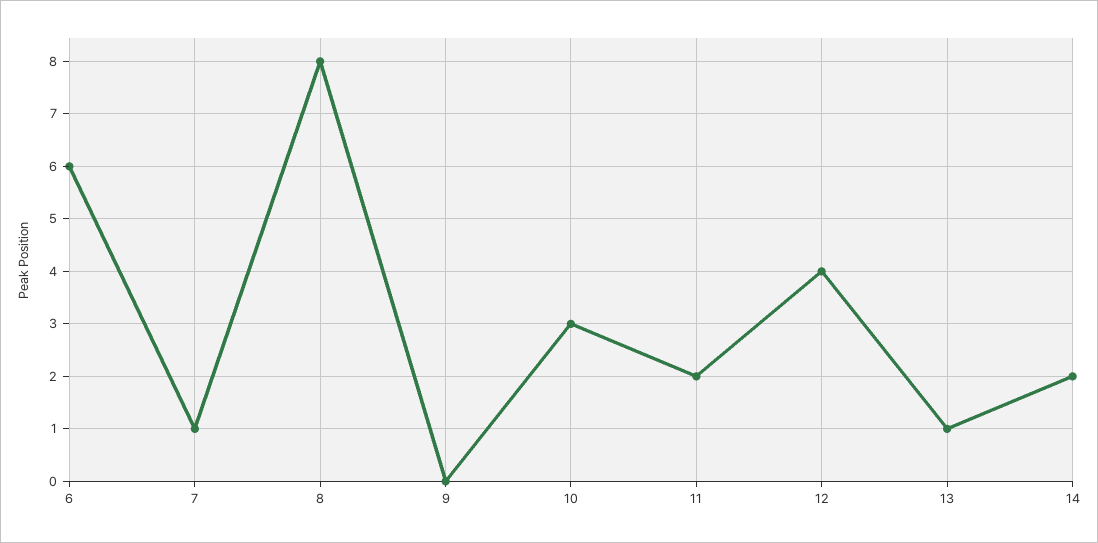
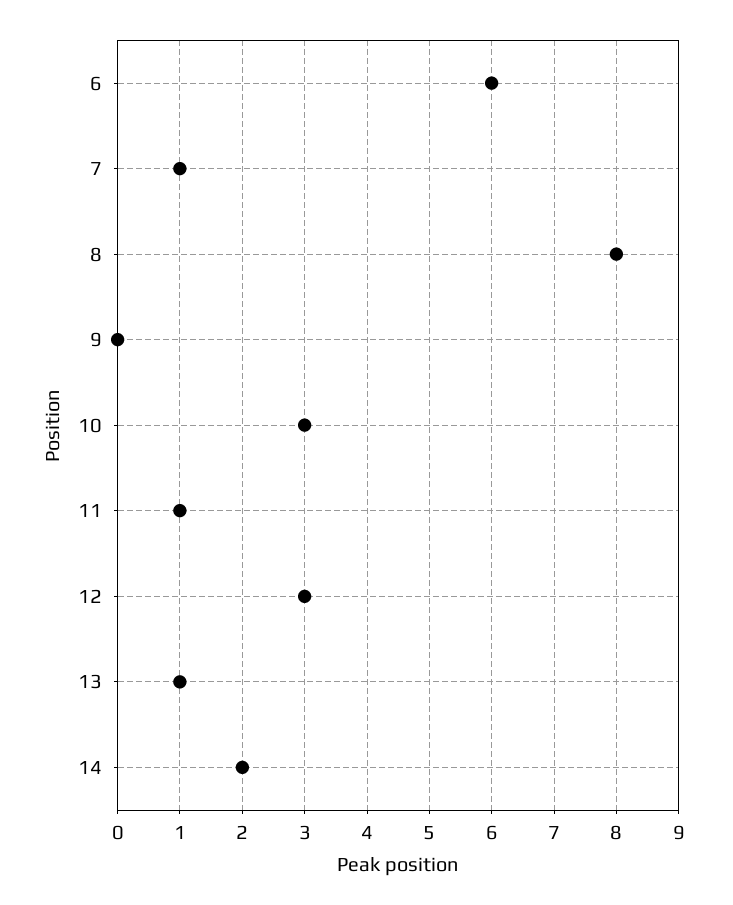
11: 2 -> 1
12: 4 -> 3

